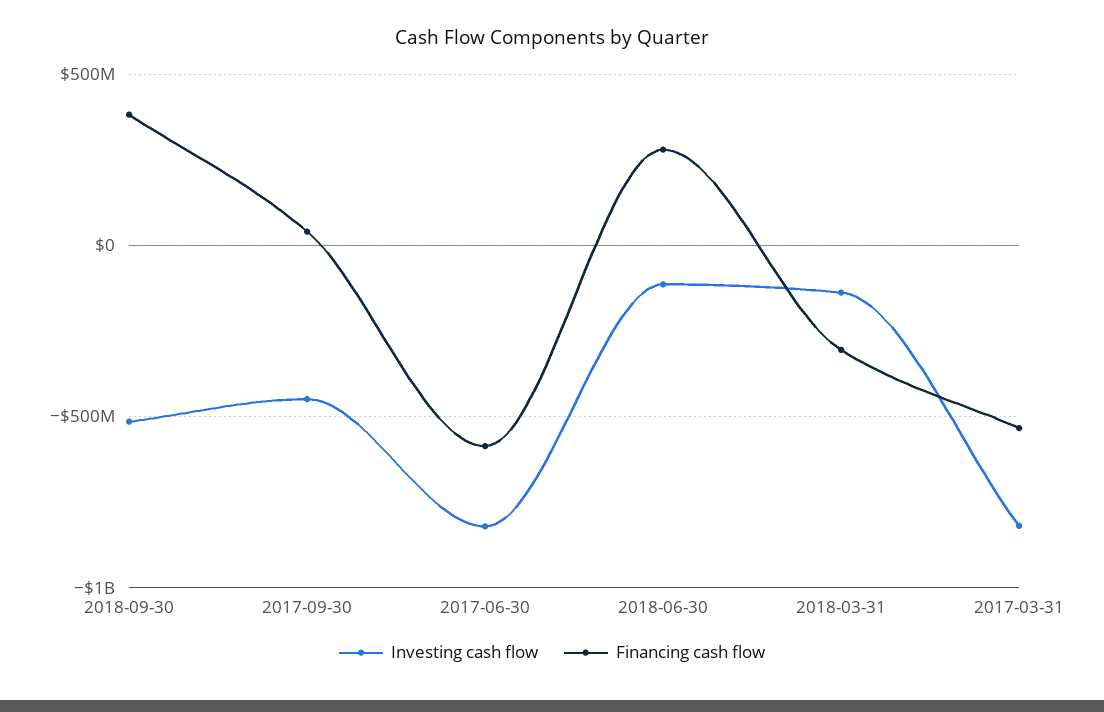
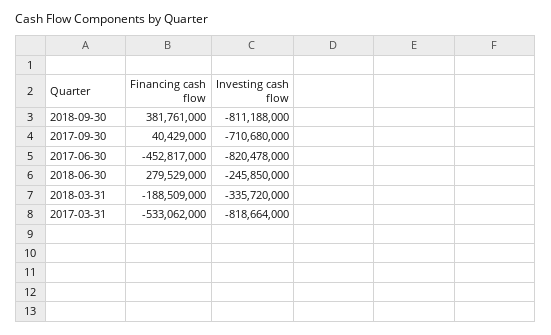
Investing cash flow, 2018-09-30: -500000000 -> -811188000
Investing cash flow, 2017-09-30: -450000000 -> -710680000
Financing cash flow, 2017-06-30: -600000000 -> -452817000
Investing cash flow, 2018-06-30: -100000000 -> -245850000
Investing cash flow, 2018-03-31: -150000000 -> -335720000
Financing cash flow, 2018-03-31: -300000000 -> -188509000

